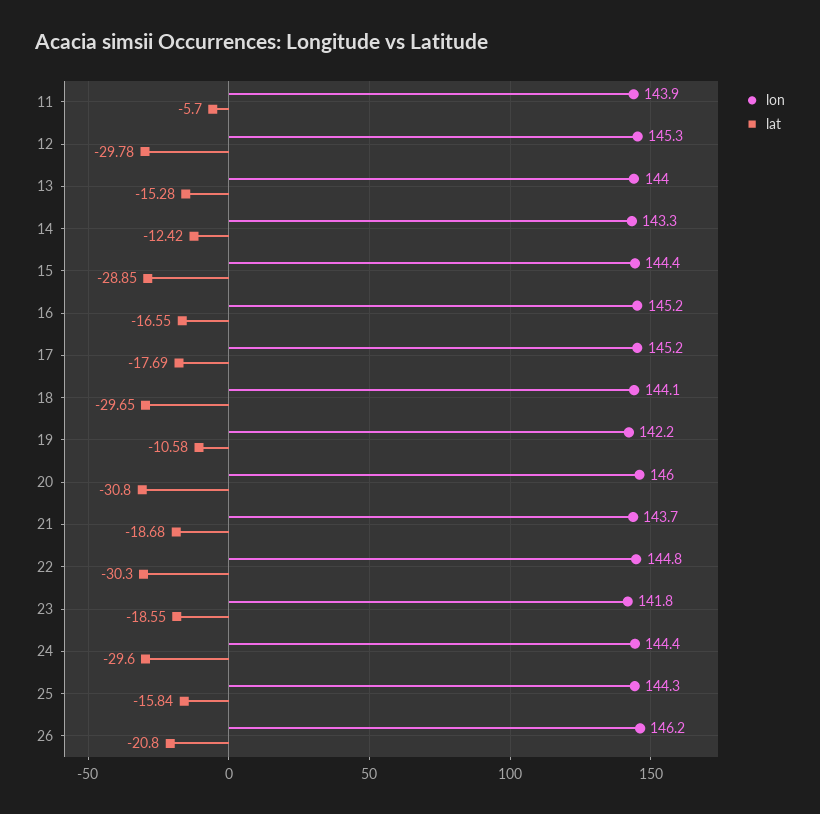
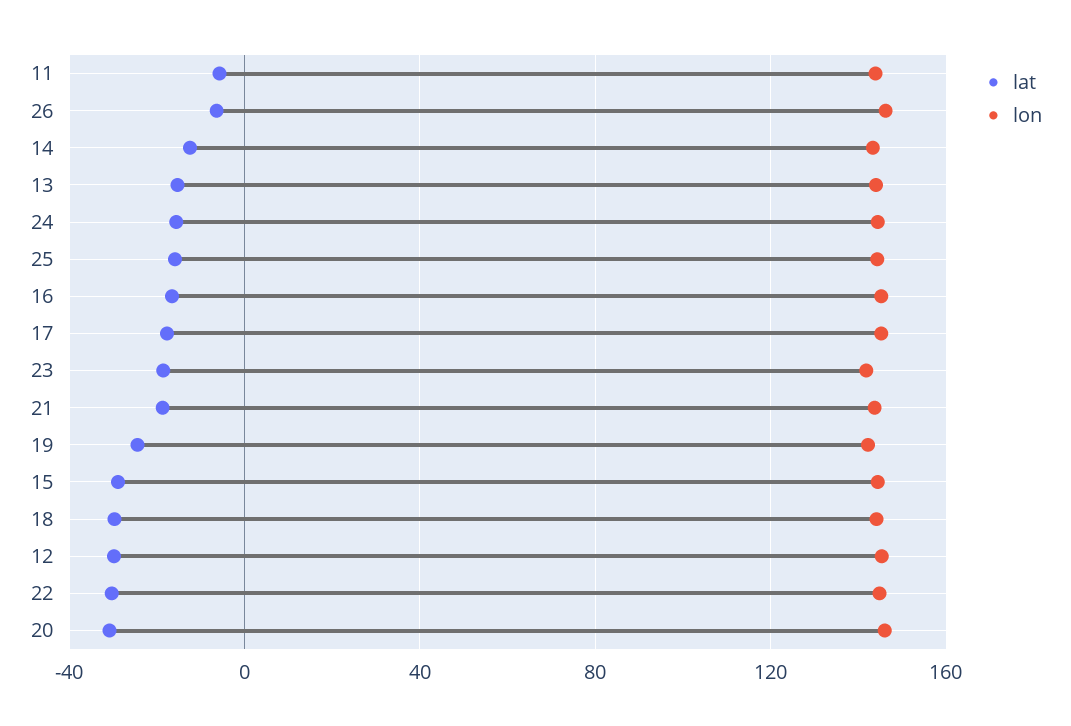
lat, 19: -10.58 -> -25
lat, 24: -29.6 -> -15
lat, 26: -20.8 -> -5

